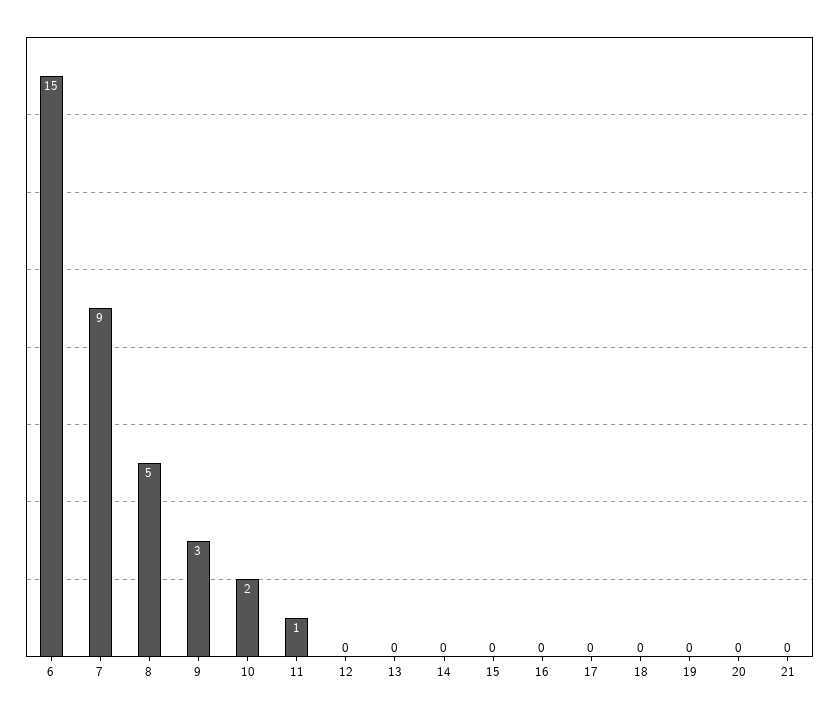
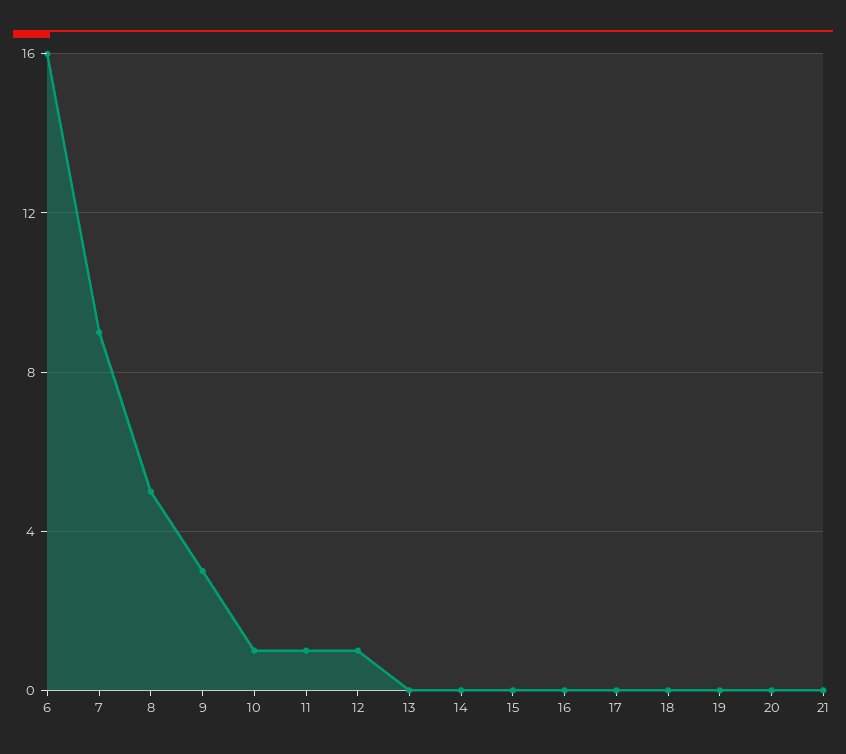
6: 15 -> 16
10: 2 -> 1
12: 0 -> 1

